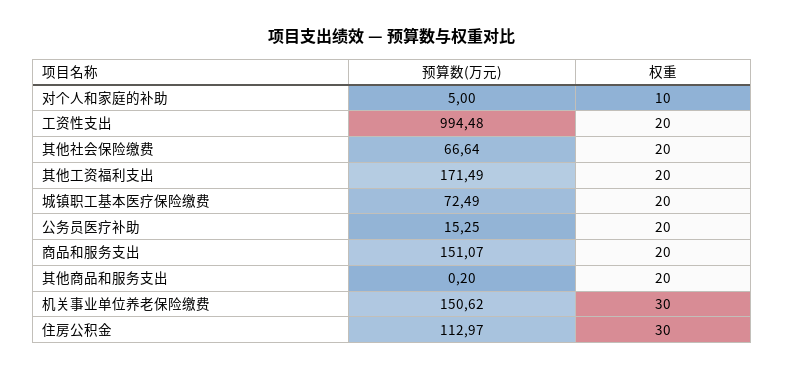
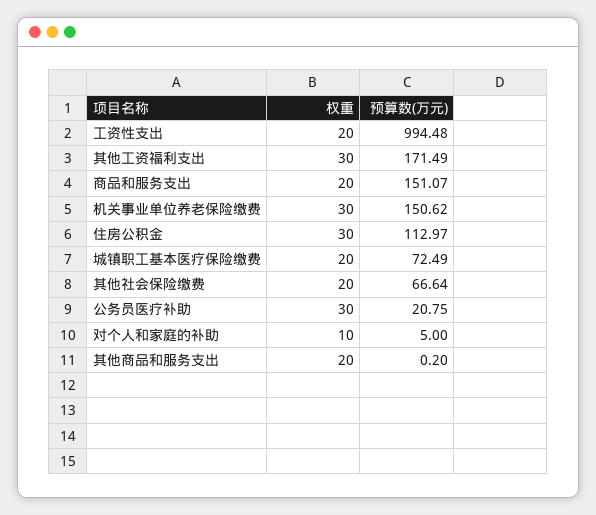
权重, 其他工资福利支出: 20 -> 30
预算数(万元), 公务员医疗补助: 15.25 -> 20.75
权重, 公务员医疗补助: 20 -> 30

